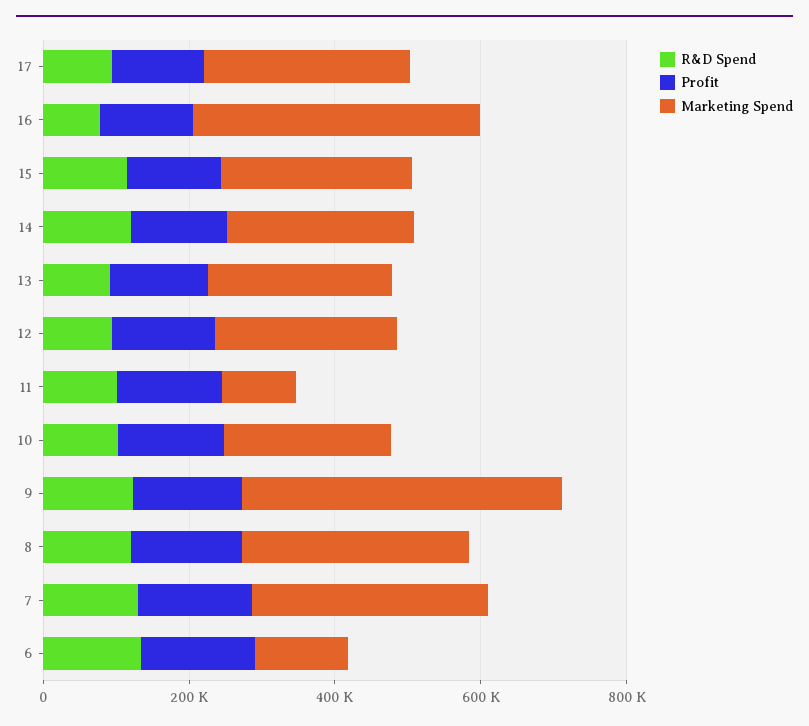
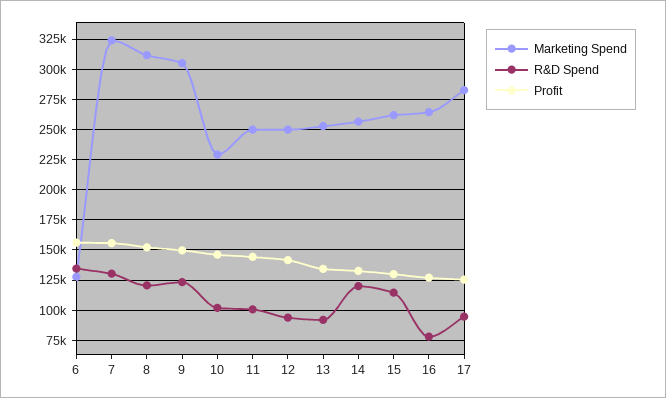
Marketing Spend, 16: 400000 -> 265000
Marketing Spend, 11: 100000 -> 250000
Marketing Spend, 9: 450000 -> 305000

